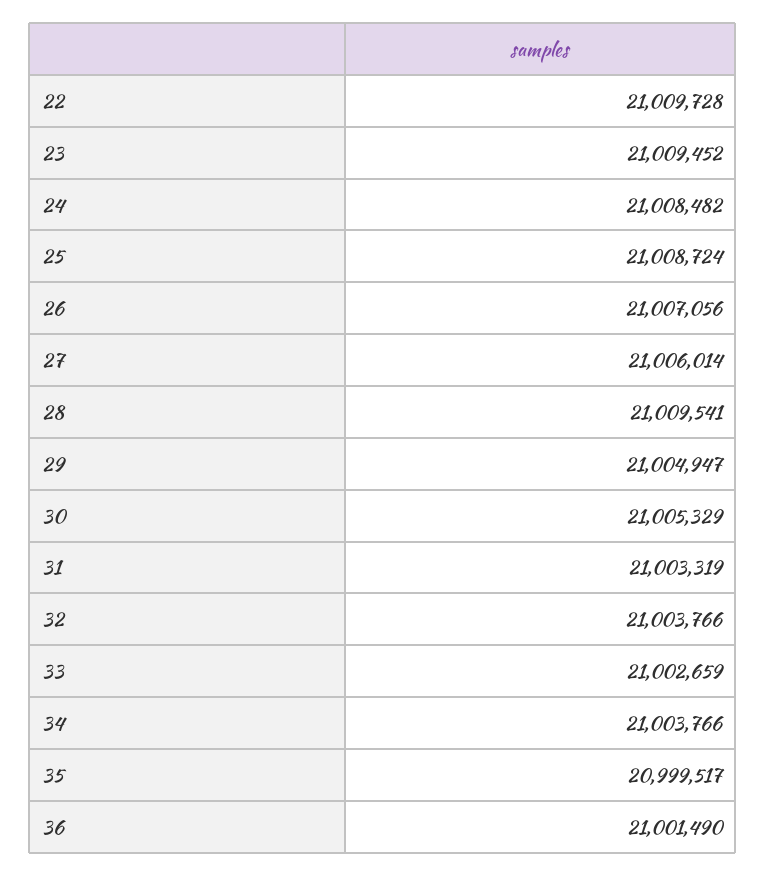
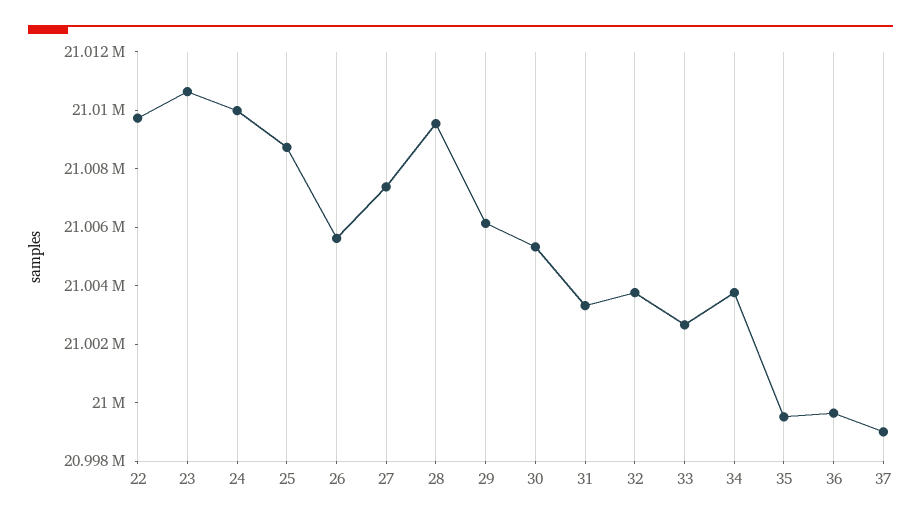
23: 21009452 -> 21010500
24: 21008482 -> 21010000
26: 21007056 -> 21005500
27: 21006014 -> 21007500
29: 21004947 -> 21006000
36: 21001490 -> 20999500
37: none -> 20999000

